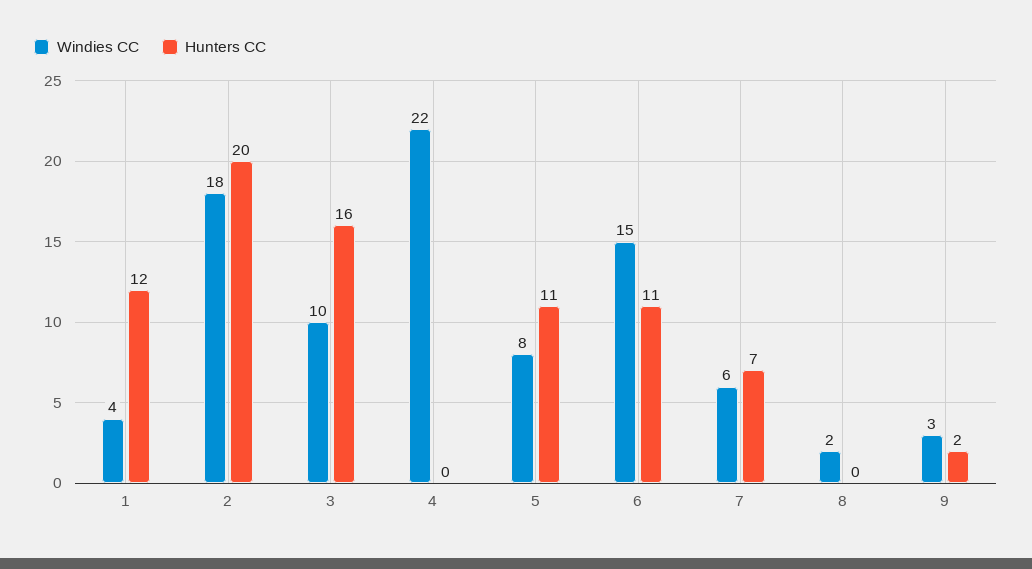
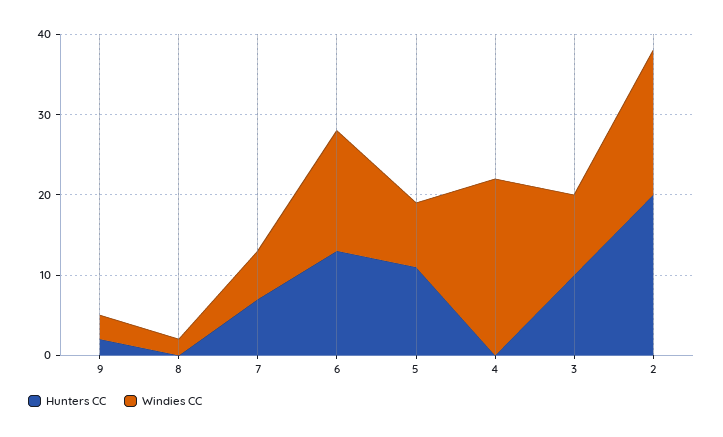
Windies CC, 1: 4 -> none
Hunters CC, 1: 12 -> none
Hunters CC, 3: 16 -> 10
Hunters CC, 6: 11 -> 13

